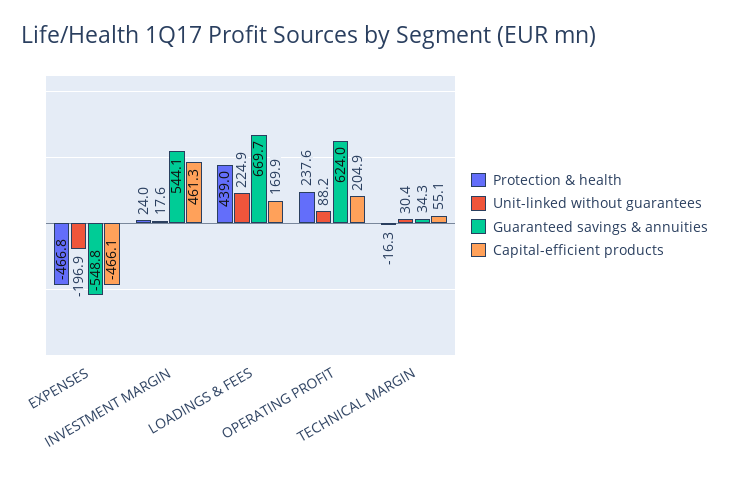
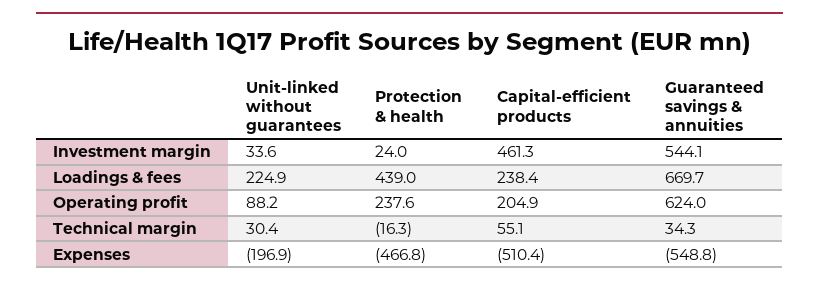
Capital-efficient products, EXPENSES: -466.1 -> -510.4
Unit-linked without guarantees, INVESTMENT MARGIN: 17.6 -> 33.6
Capital-efficient products, LOADINGS & FEES: 169.9 -> 238.4

